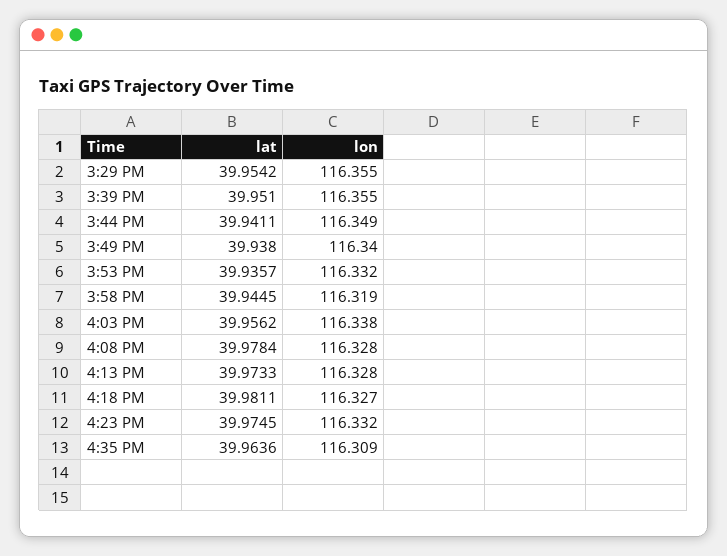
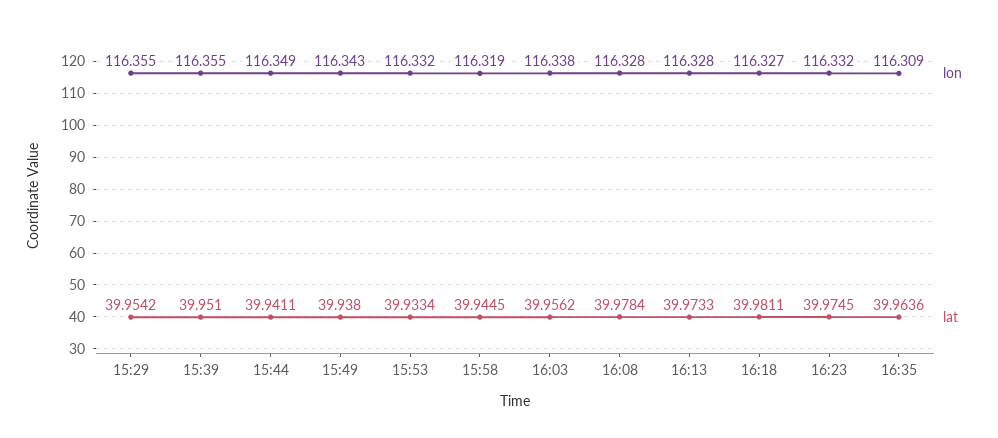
lon, 3:49 PM: 116.34 -> 116.343
lat, 3:53 PM: 39.9357 -> 39.9334

